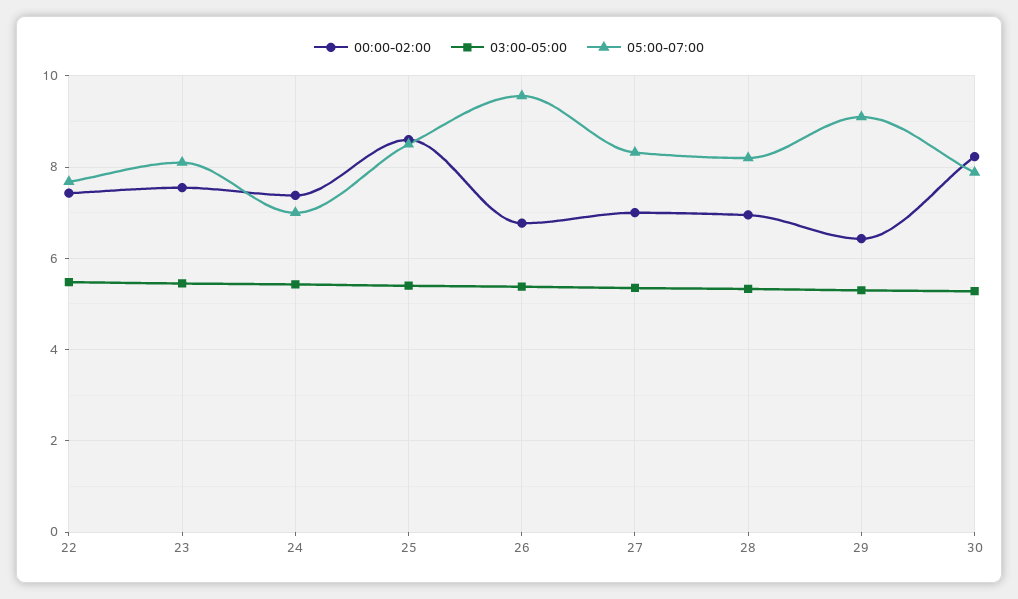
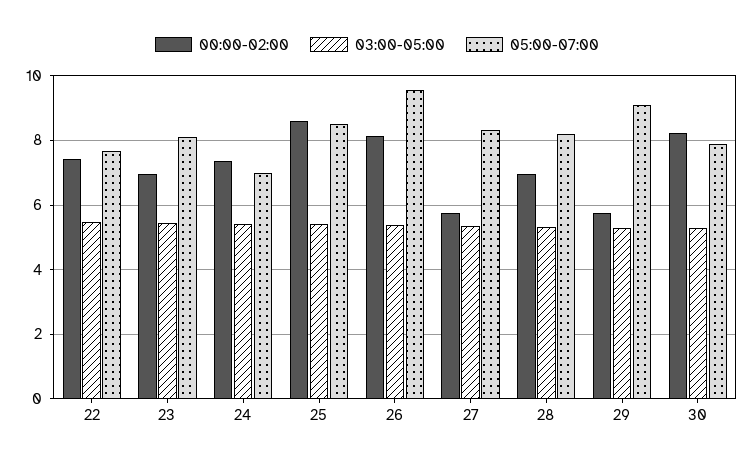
00:00-02:00, 23: 7.6 -> 7
00:00-02:00, 26: 6.8 -> 8.2
00:00-02:00, 27: 7 -> 5.8
00:00-02:00, 29: 6.4 -> 5.8

